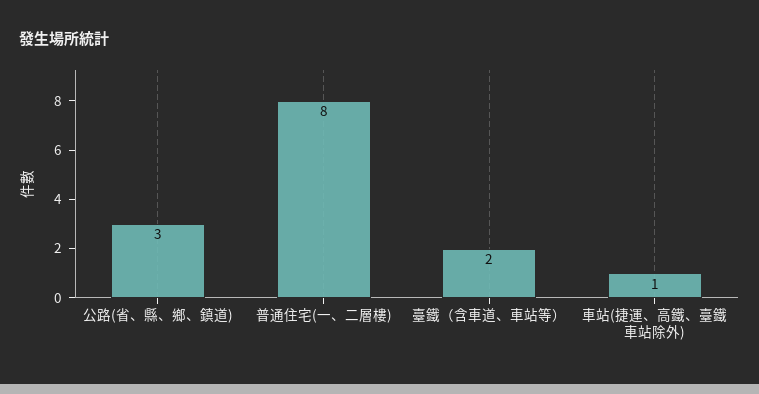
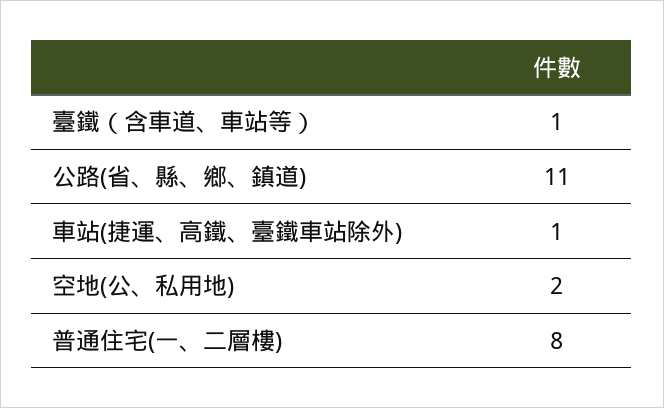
公路(省、縣、鄉、鎮道): 3 -> 11
臺鐵（含車道、車站等）: 2 -> 1
空地(公、私用地): none -> 2

